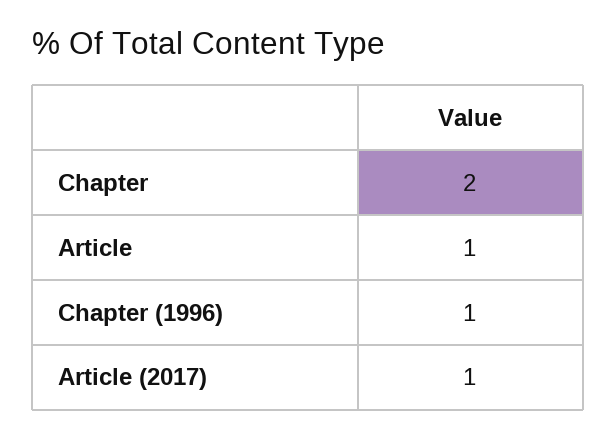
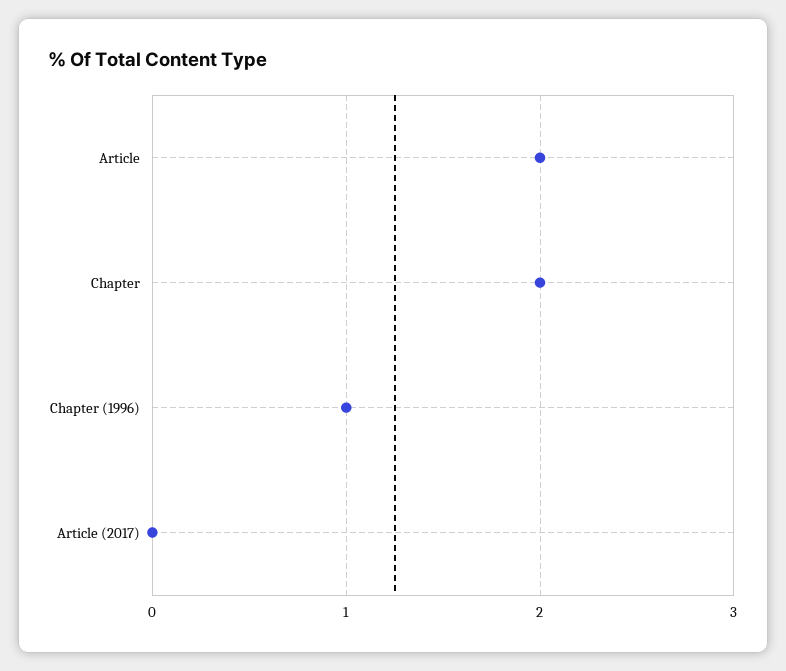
Article: 1 -> 2
Article (2017): 1 -> 0

